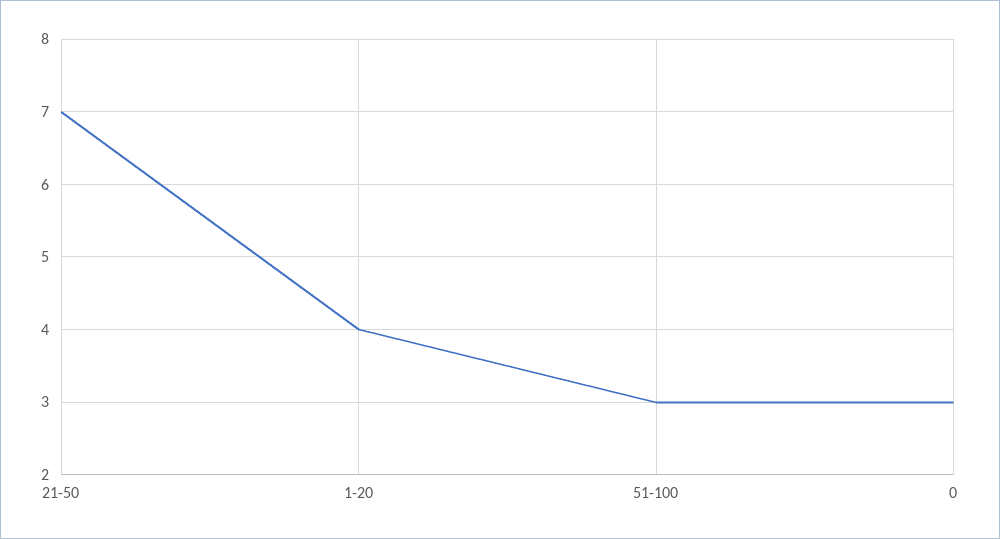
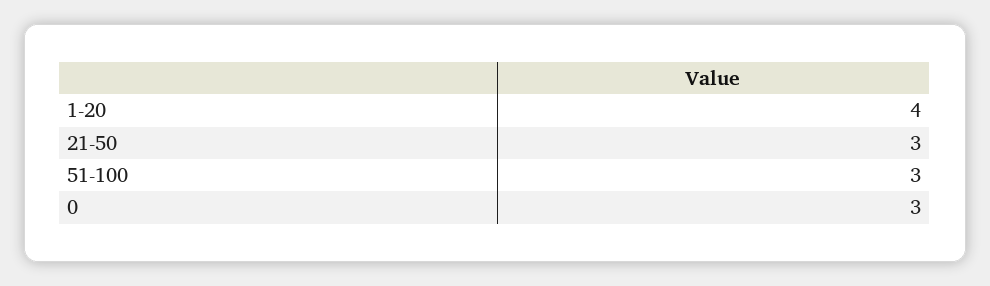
21-50: 7 -> 3

